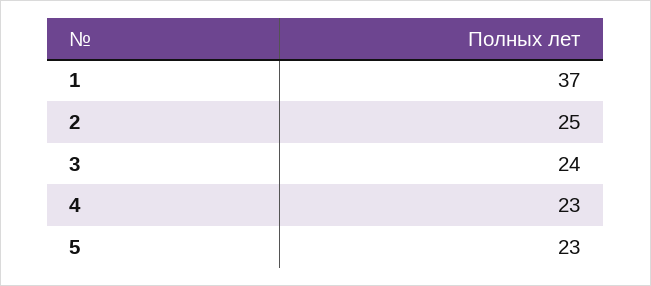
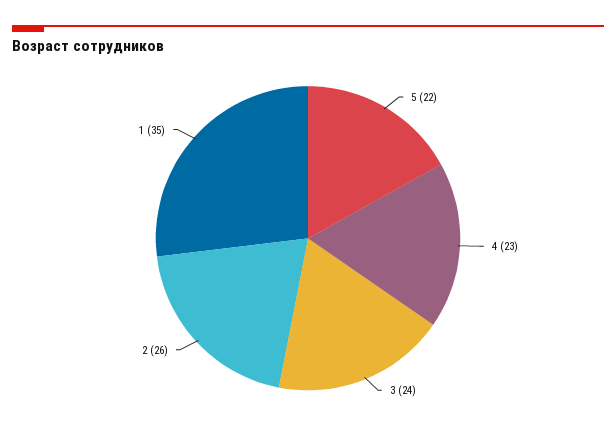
1: 37 -> 35
2: 25 -> 26
5: 23 -> 22

